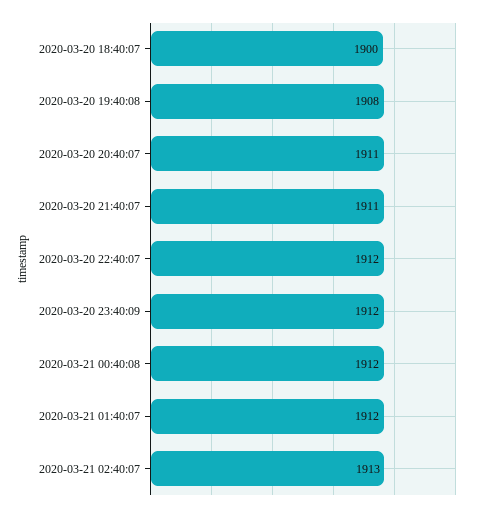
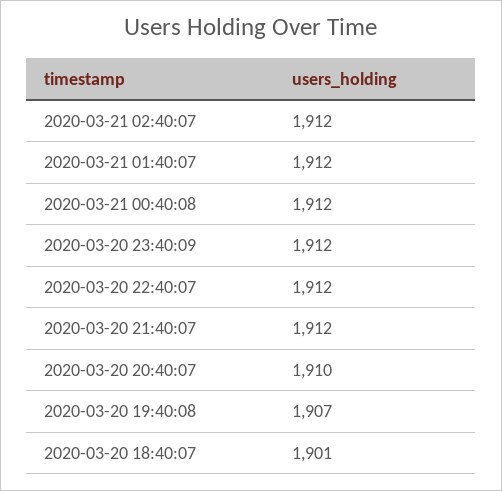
2020-03-20 18:40:07: 1900 -> 1901
2020-03-20 19:40:08: 1908 -> 1907
2020-03-20 20:40:07: 1911 -> 1910
2020-03-20 21:40:07: 1911 -> 1912
2020-03-21 02:40:07: 1913 -> 1912

